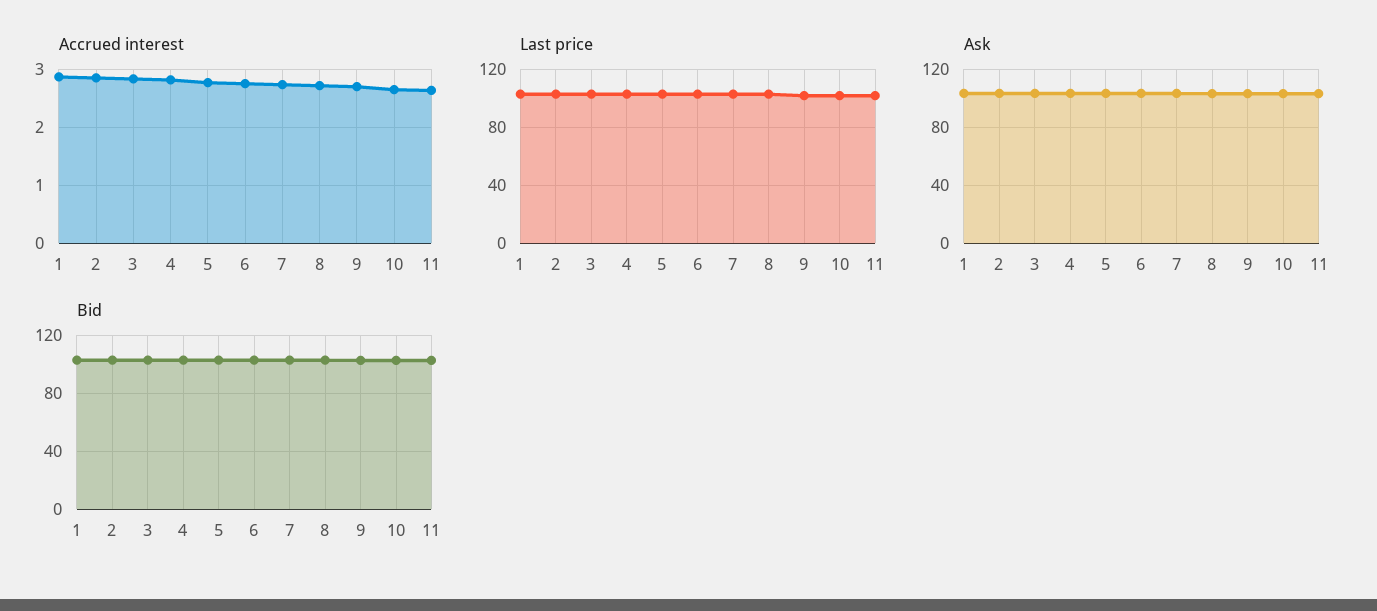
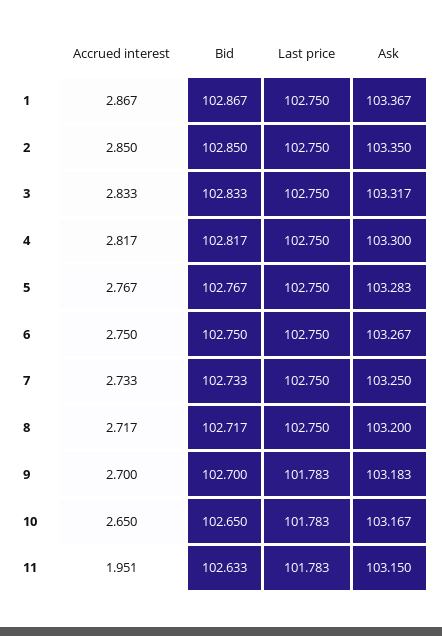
Accrued interest, 11: 2.6 -> 1.951

